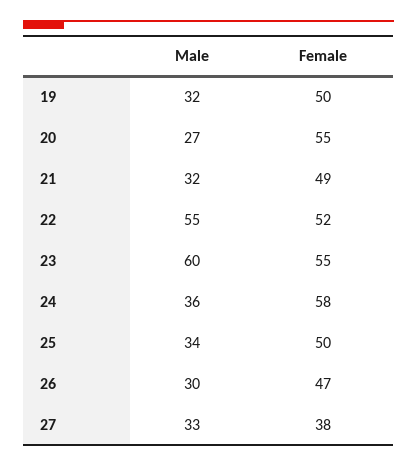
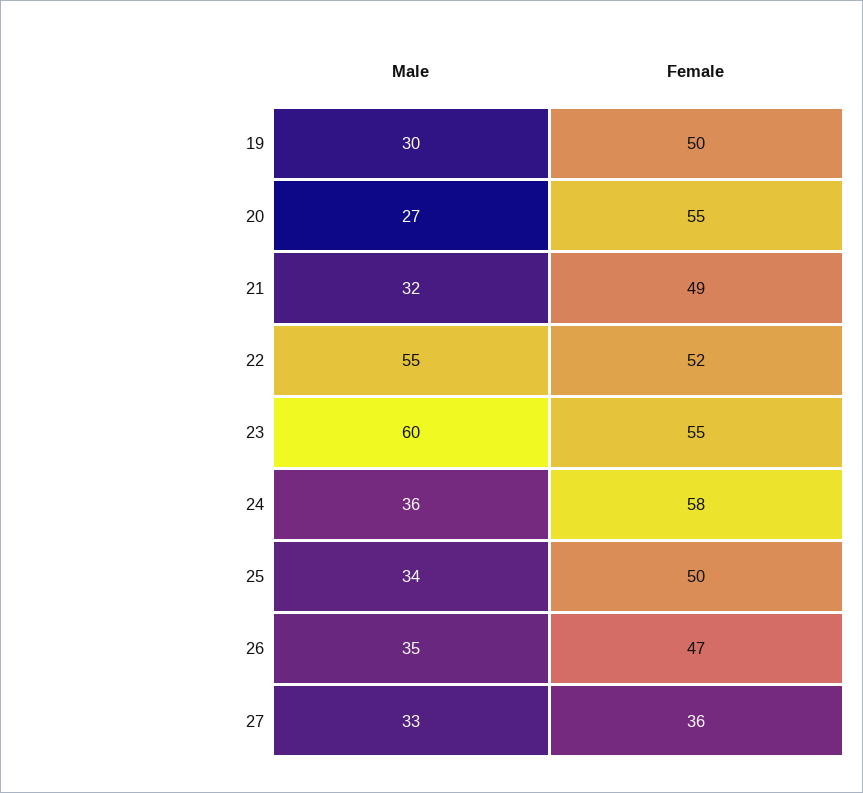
Male, 19: 32 -> 30
Male, 26: 30 -> 35
Female, 27: 38 -> 36

